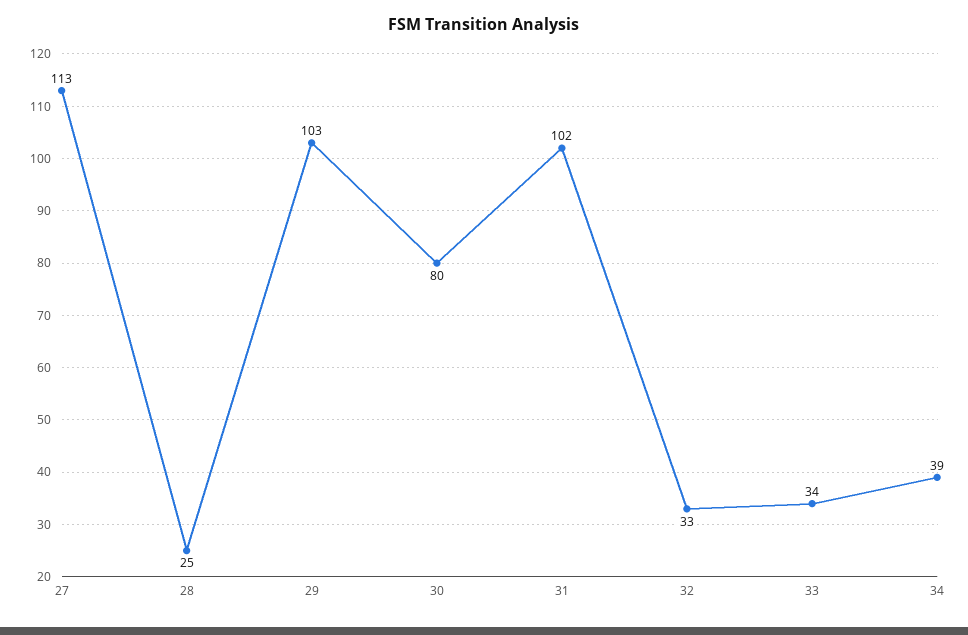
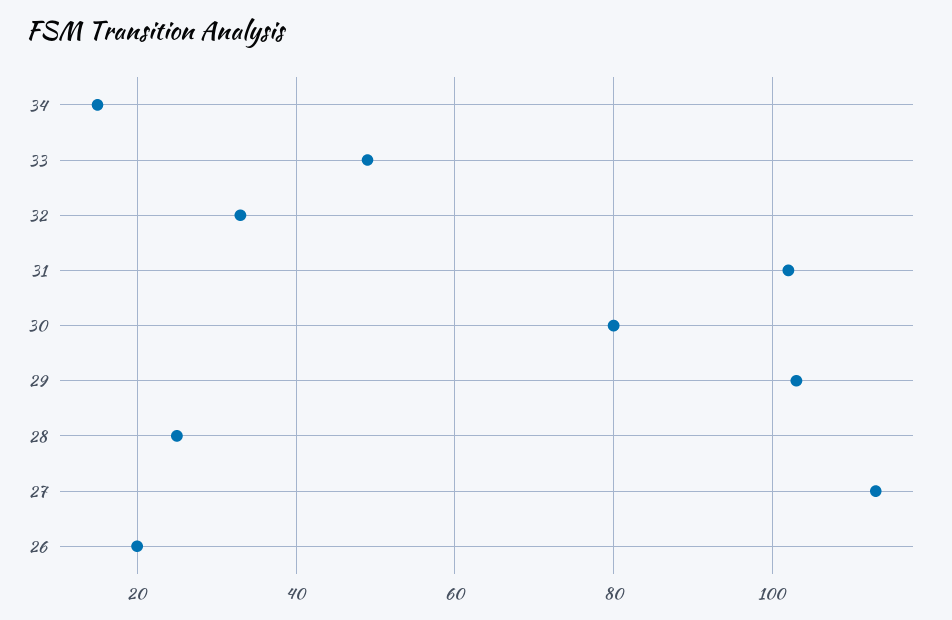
33: 34 -> 50
34: 39 -> 15
26: none -> 20

